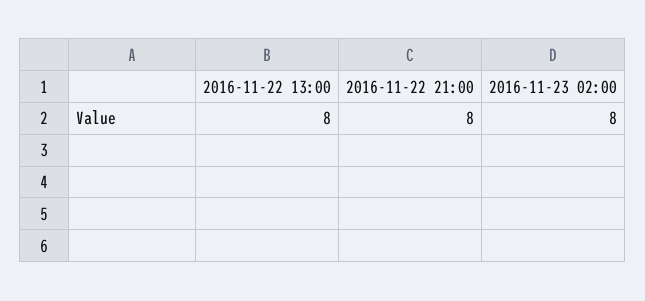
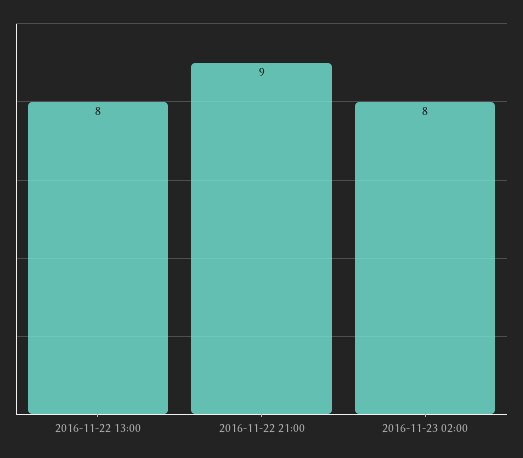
2016-11-22 21:00: 8 -> 9

